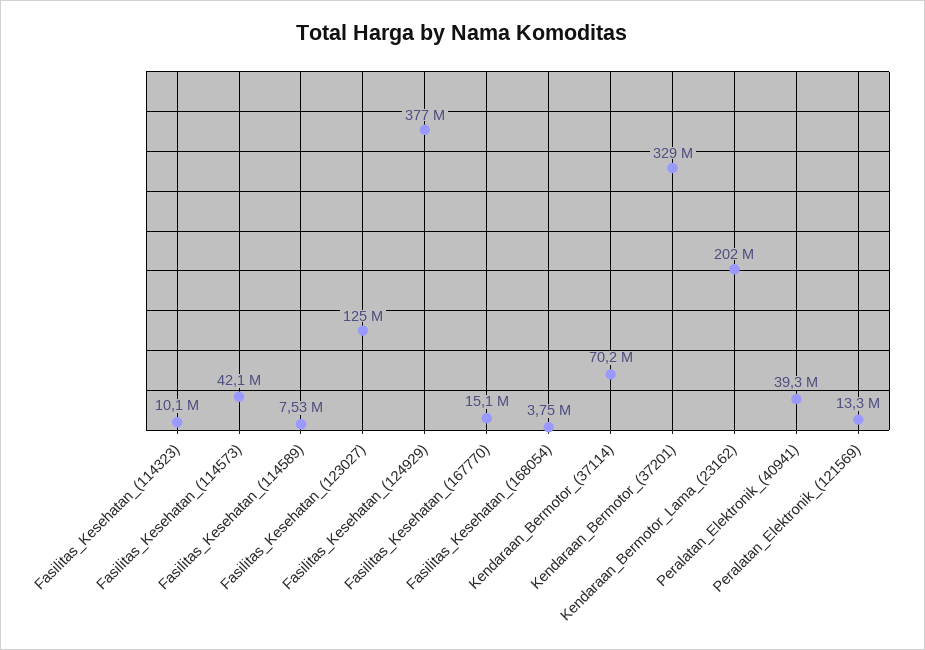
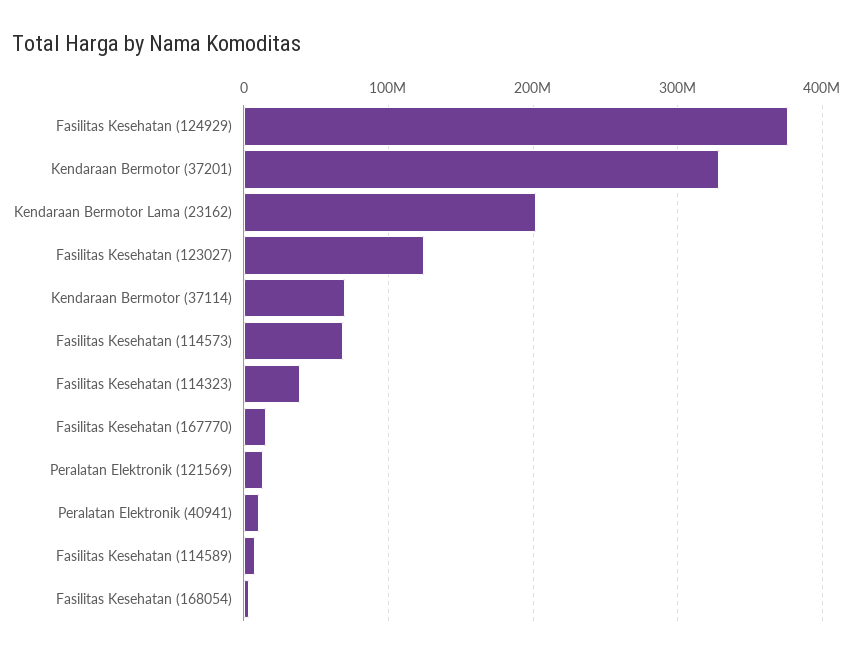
Fasilitas_Kesehatan_(114323): 10100000 -> 40000000
Fasilitas_Kesehatan_(114573): 42100000 -> 70000000
Peralatan_Elektronik_(40941): 39300000 -> 10000000

